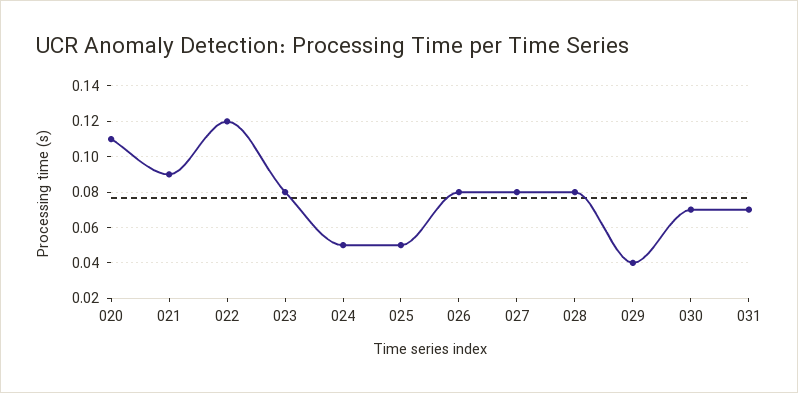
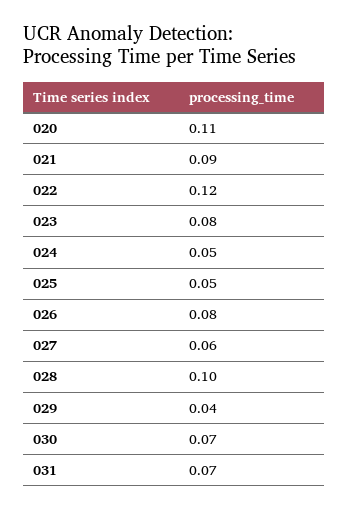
027: 0.08 -> 0.06
028: 0.08 -> 0.1

